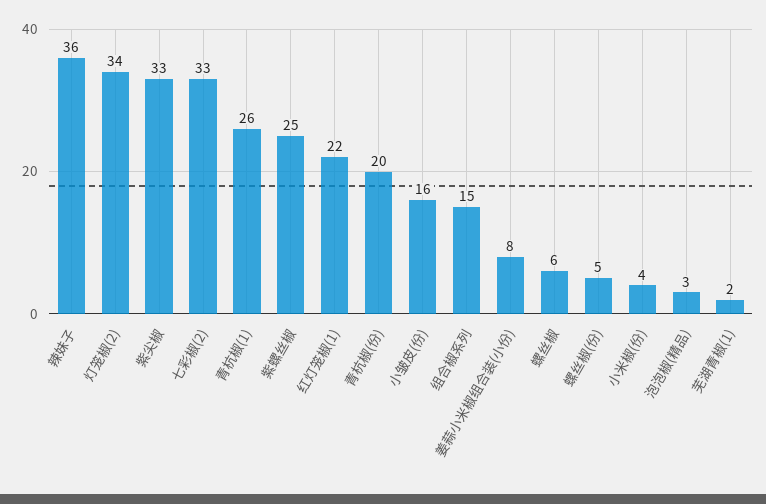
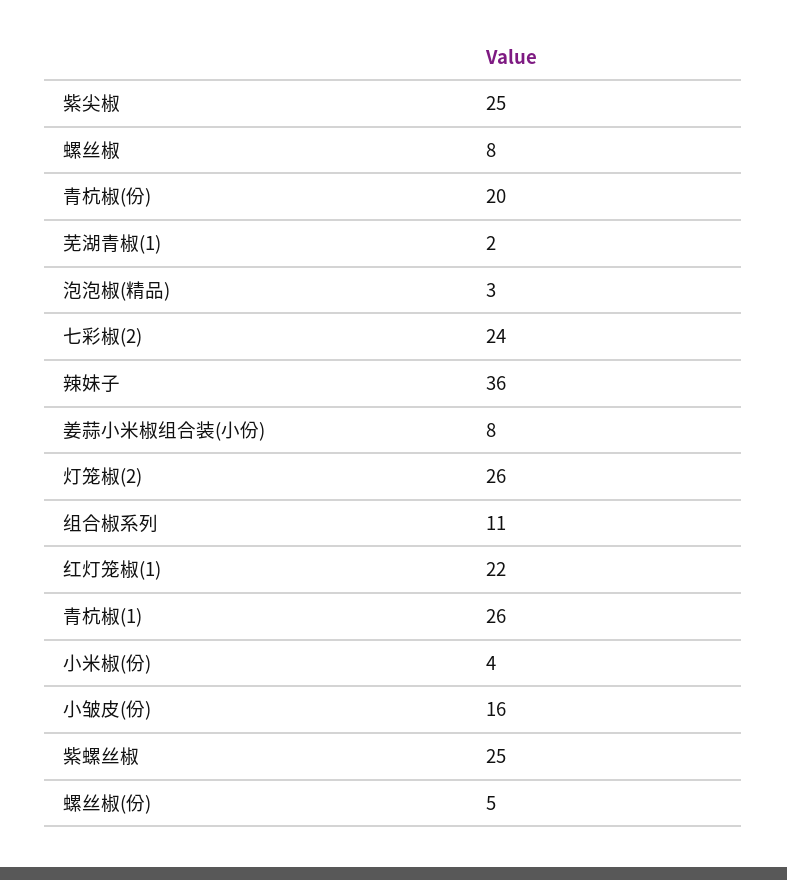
灯笼椒(2): 34 -> 26
紫尖椒: 33 -> 25
七彩椒(2): 33 -> 24
组合椒系列: 15 -> 11
螺丝椒: 6 -> 8

